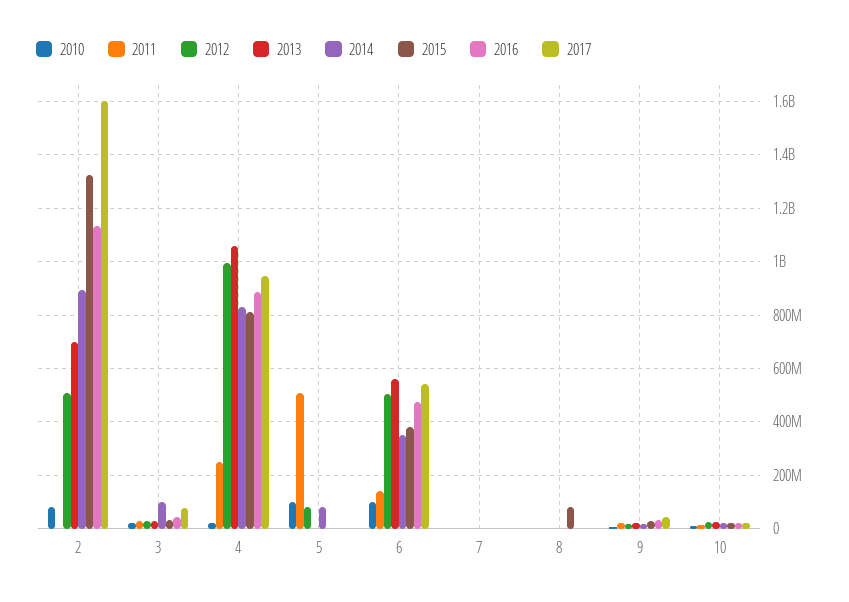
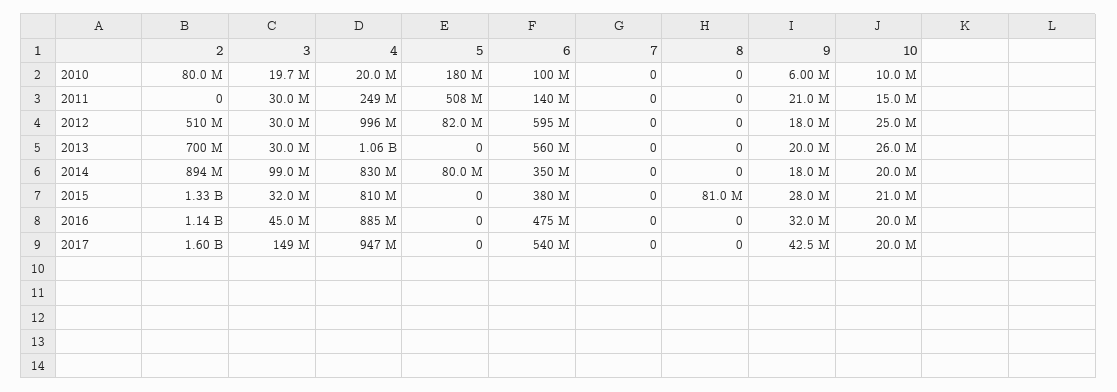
2017, 3: 75000000 -> 149000000
2010, 5: 100000000 -> 180000000
2012, 6: 500000000 -> 595000000

